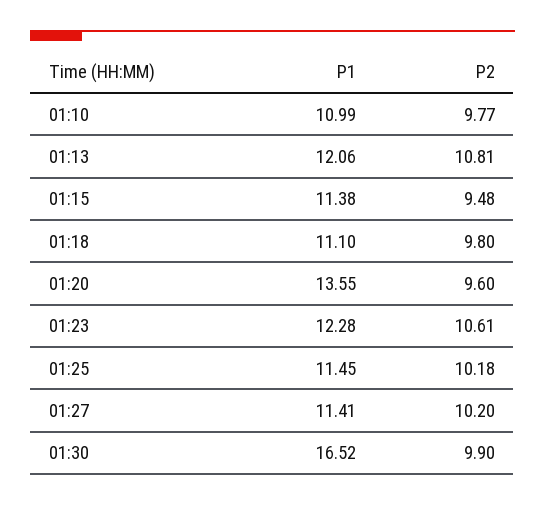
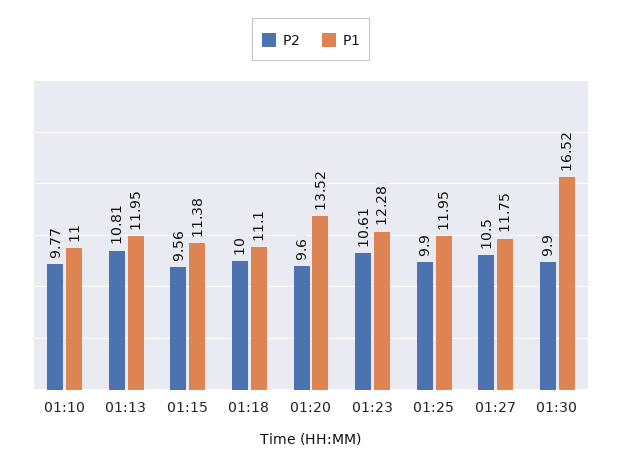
P1, 01:10: 10.99 -> 11
P1, 01:13: 12.06 -> 11.95
P2, 01:15: 9.48 -> 9.56
P2, 01:18: 9.8 -> 10
P1, 01:20: 13.55 -> 13.52
P1, 01:25: 11.45 -> 11.95
P2, 01:25: 10.18 -> 9.9
P1, 01:27: 11.41 -> 11.75
P2, 01:27: 10.2 -> 10.5

